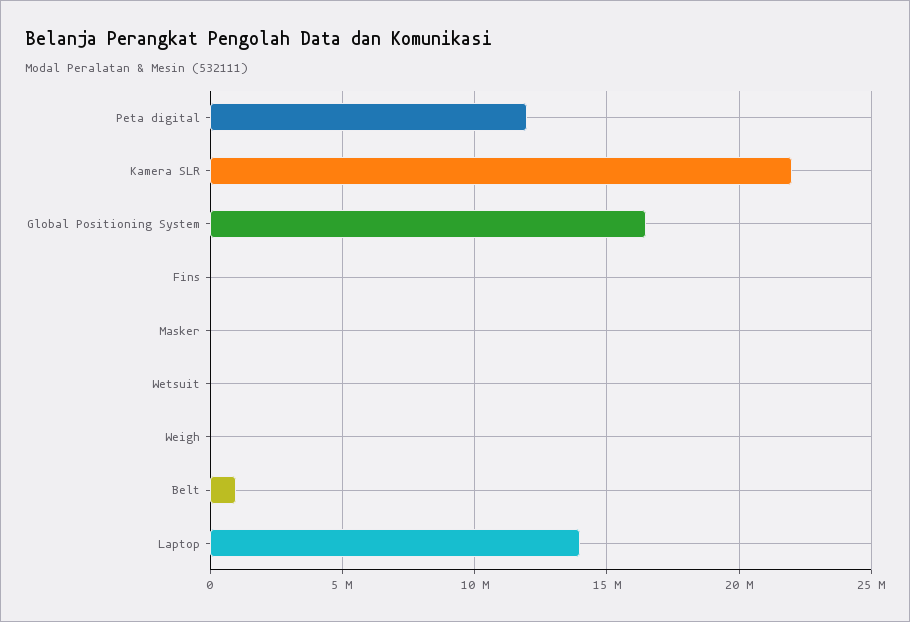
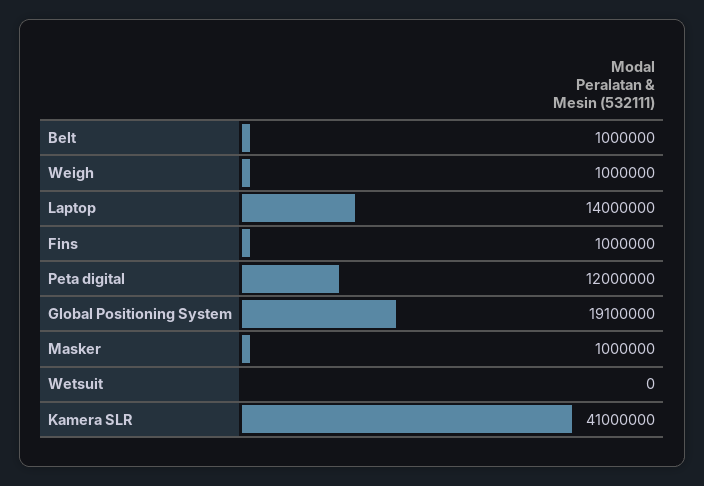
Kamera SLR: 22000000 -> 41000000
Global Positioning System: 16500000 -> 19100000
Fins: 0 -> 1000000
Masker: 0 -> 1000000
Weigh: 0 -> 1000000

